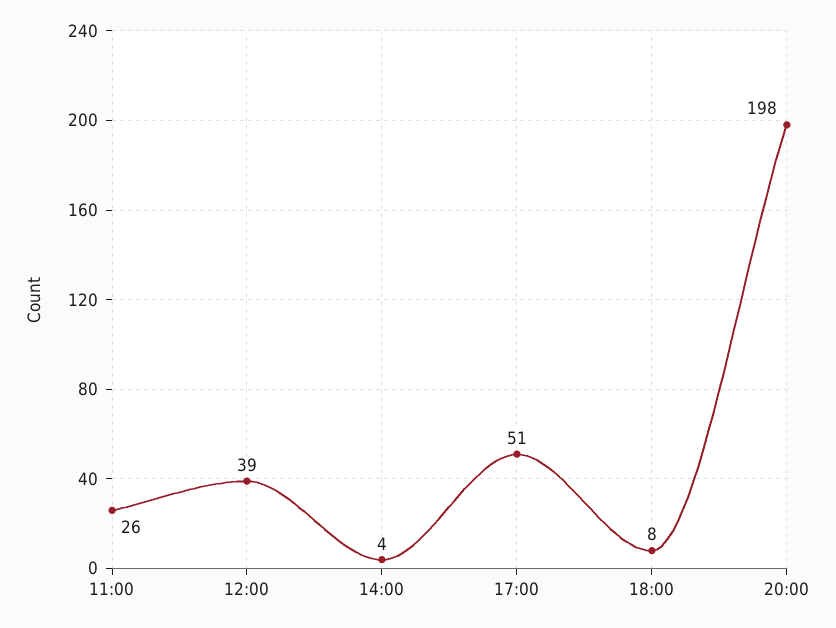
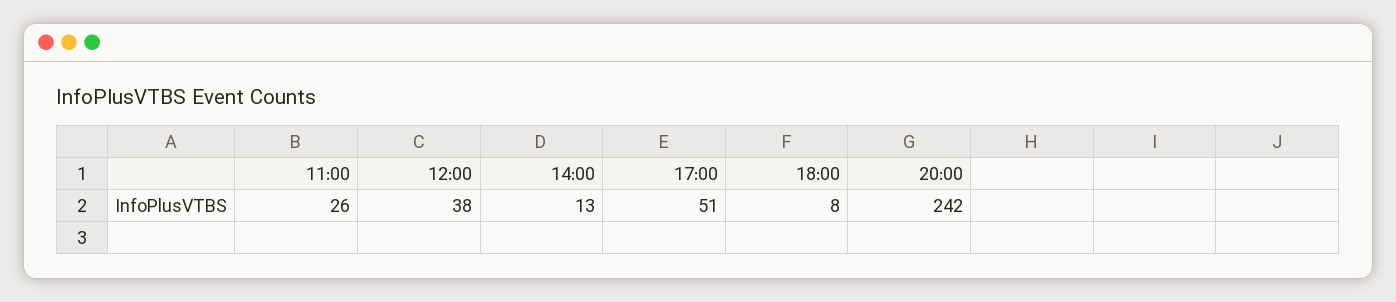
12:00: 39 -> 38
14:00: 4 -> 13
20:00: 198 -> 242

